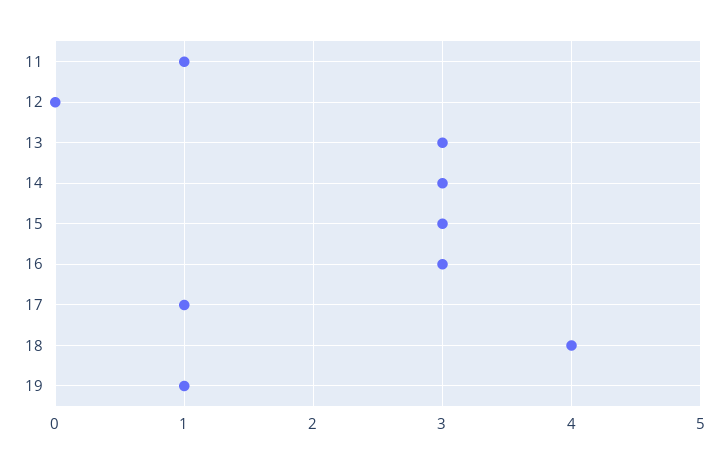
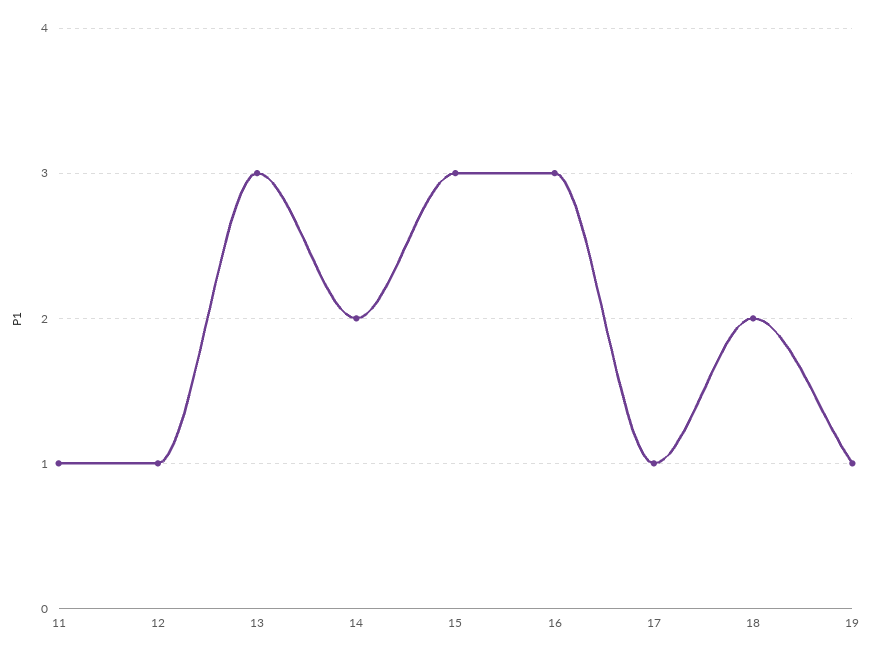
12: 0 -> 1
14: 3 -> 2
18: 4 -> 2

